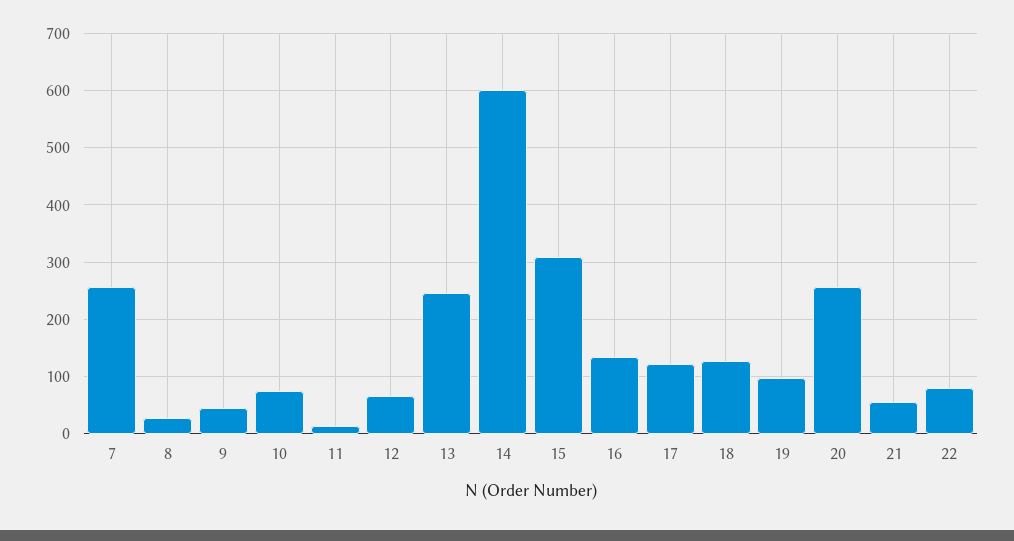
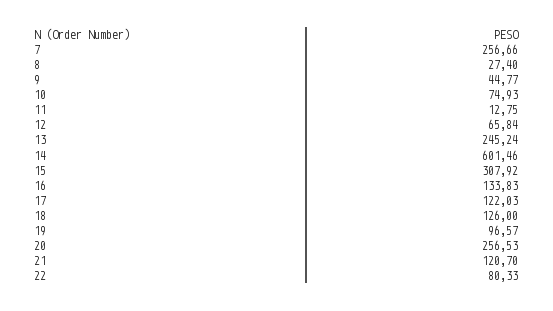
21: 60 -> 120.7

